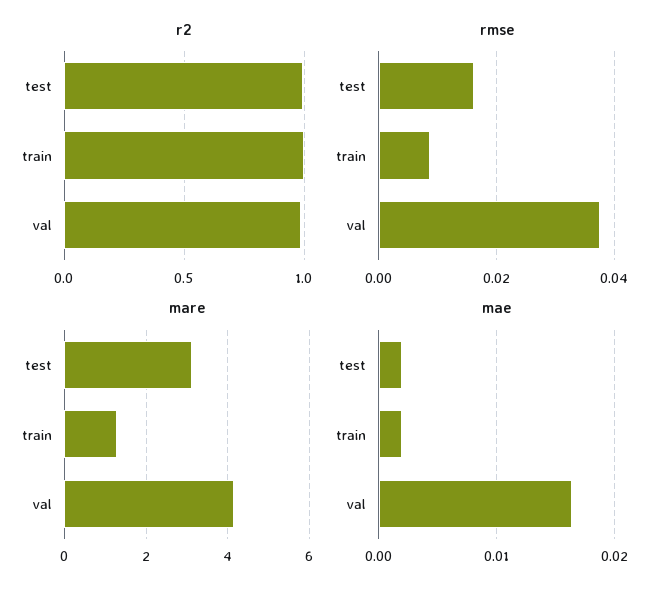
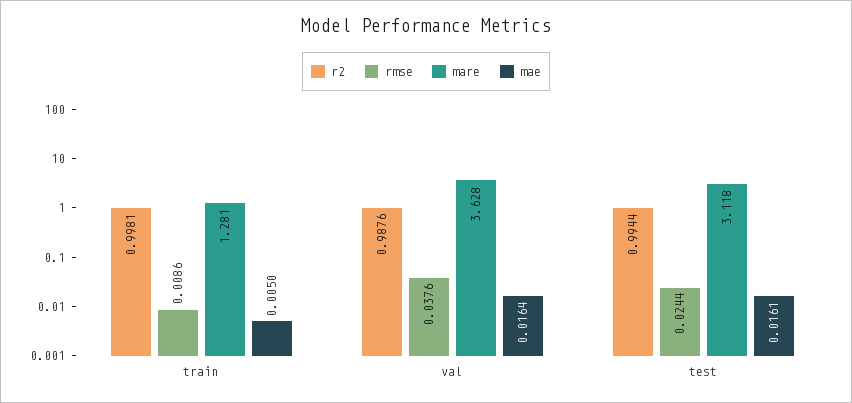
rmse, test: 0.016 -> 0.0244
mare, val: 4.2 -> 3.628
mae, test: 0.002 -> 0.0161
mae, train: 0.002 -> 0.005

